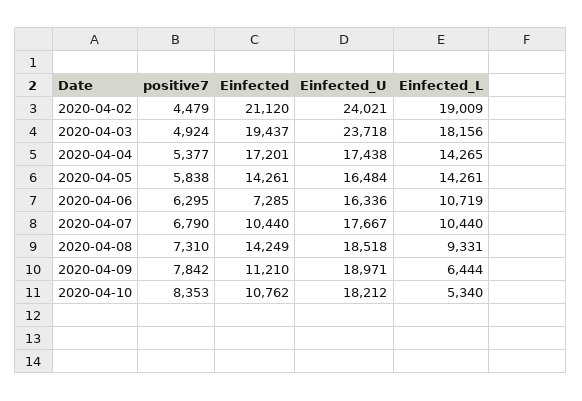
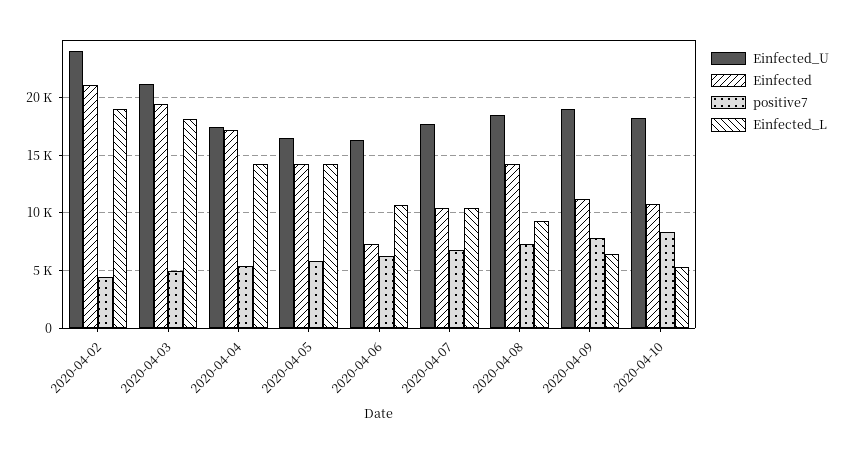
Einfected_U, 2020-04-03: 23718 -> 21000

